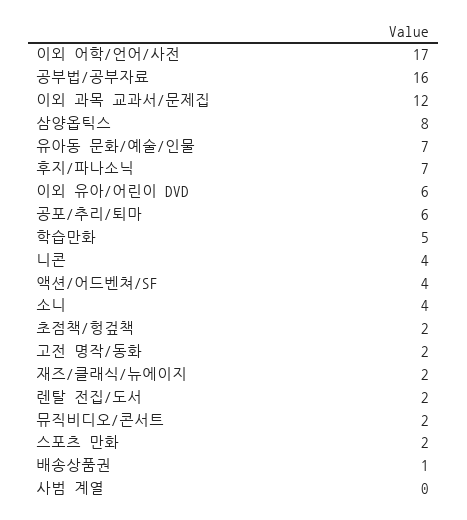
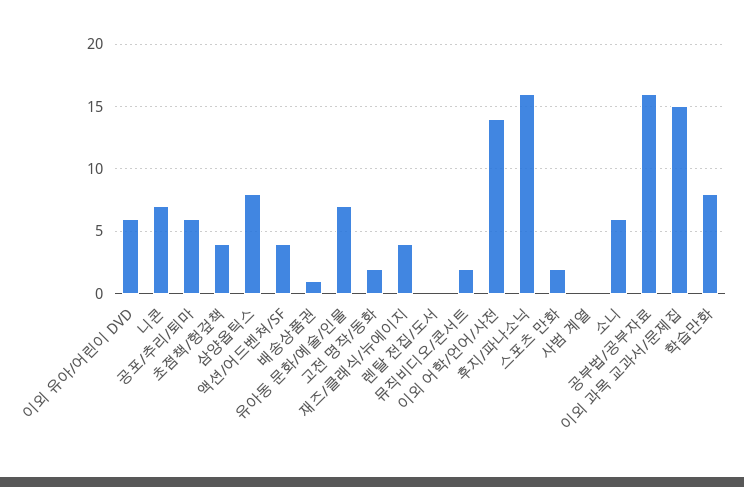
이외 어학/언어/사전: 17 -> 14
이외 과목 교과서/문제집: 12 -> 15
후지/파나소닉: 7 -> 16
학습만화: 5 -> 8
니콘: 4 -> 7
소니: 4 -> 6
초점책/헝겊책: 2 -> 4
재즈/클래식/뉴에이지: 2 -> 4
렌탈 전집/도서: 2 -> 0

